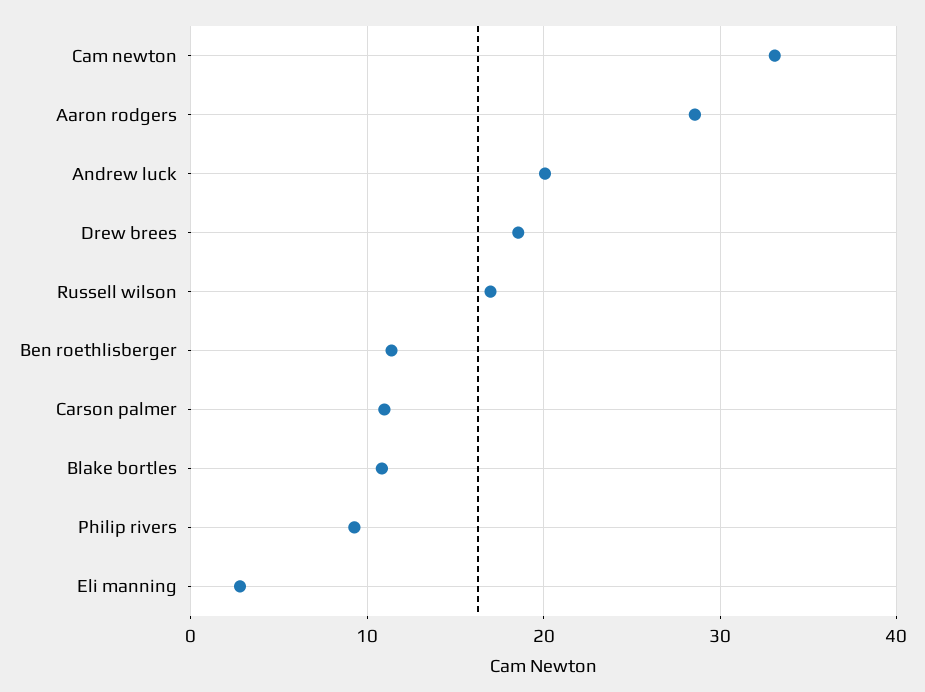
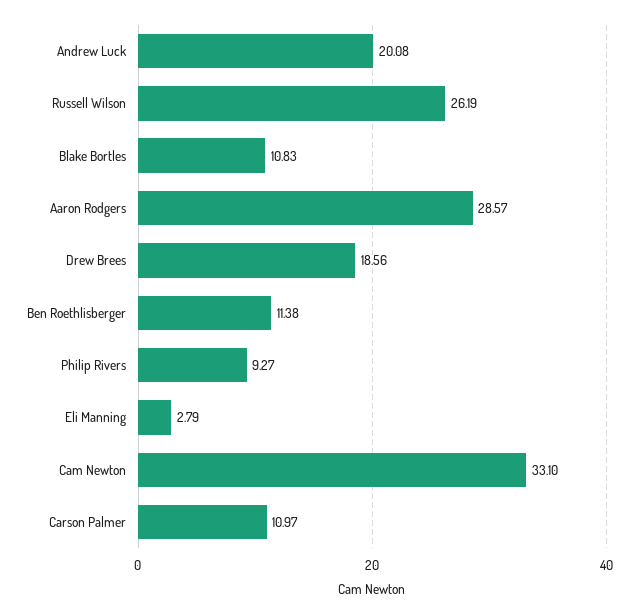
Russell wilson: 17 -> 26.19

